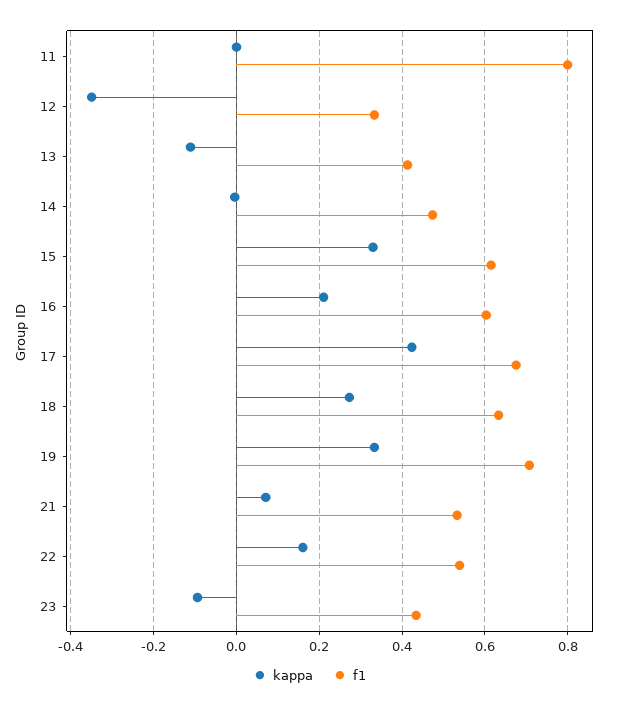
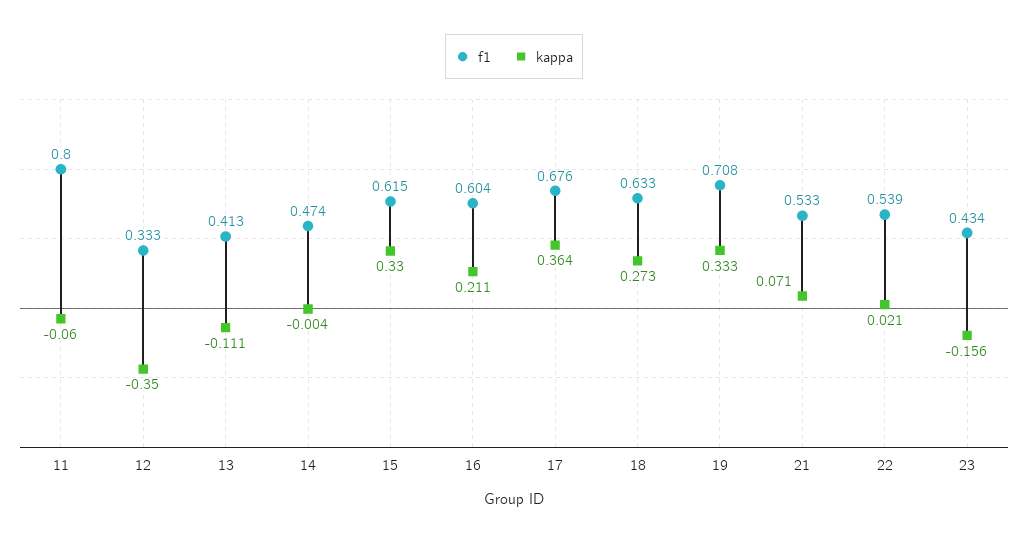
kappa, 11: 0 -> -0.06
kappa, 17: 0.42 -> 0.364
kappa, 22: 0.16 -> 0.021
kappa, 23: -0.1 -> -0.156

